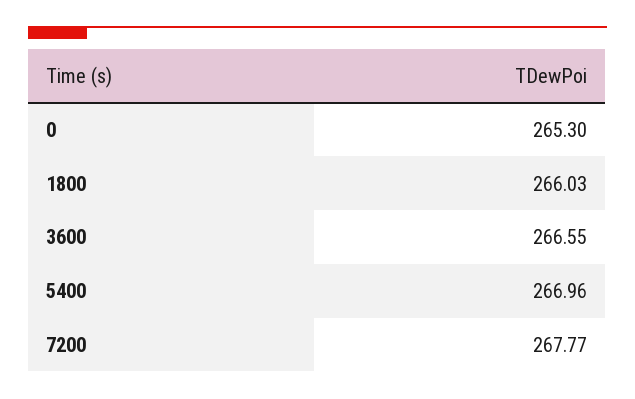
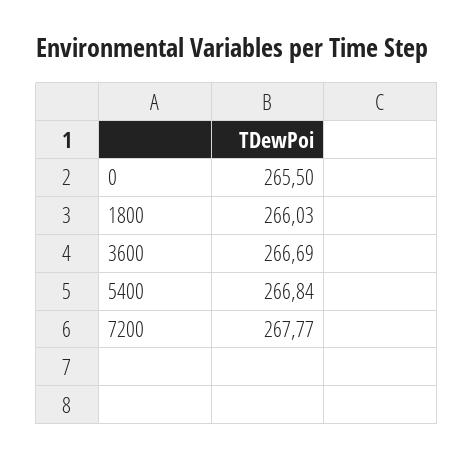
0: 265.3 -> 265.5
3600: 266.55 -> 266.69
5400: 266.96 -> 266.84

